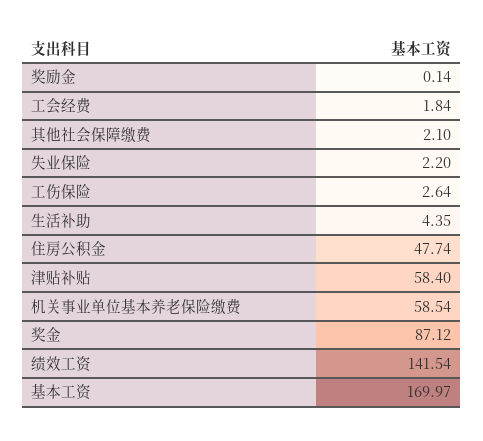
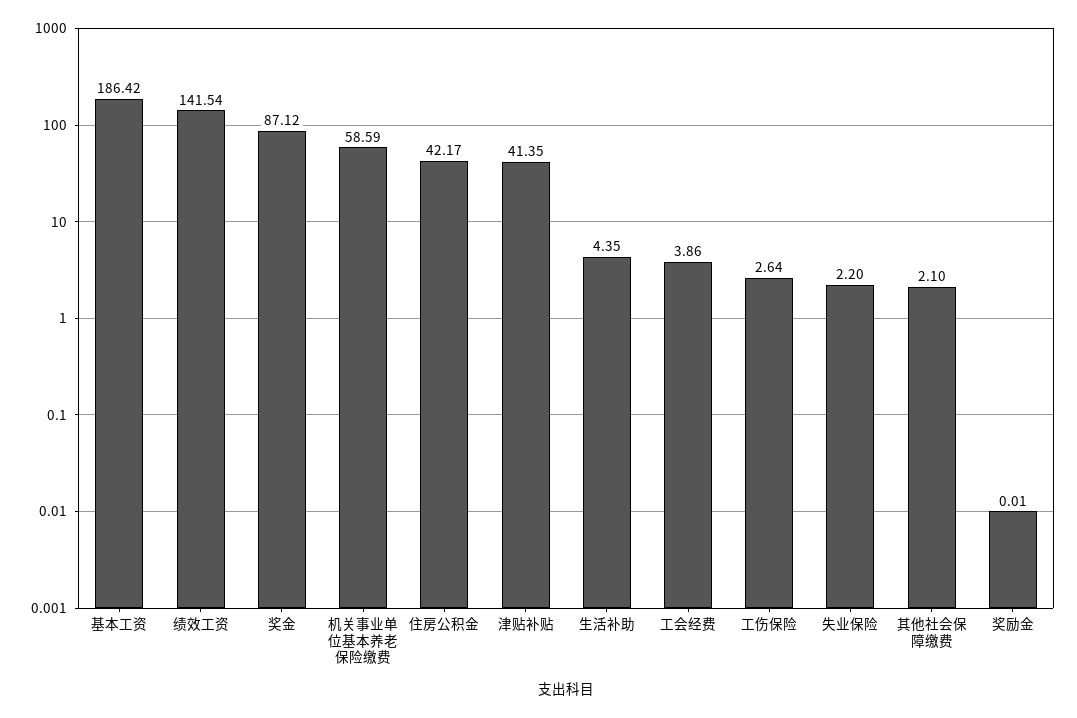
奖励金: 0.14 -> 0.01
工会经费: 1.84 -> 3.86
住房公积金: 47.74 -> 42.17
津贴补贴: 58.4 -> 41.35
机关事业单位基本养老保险缴费: 58.54 -> 58.59
基本工资: 169.97 -> 186.42

